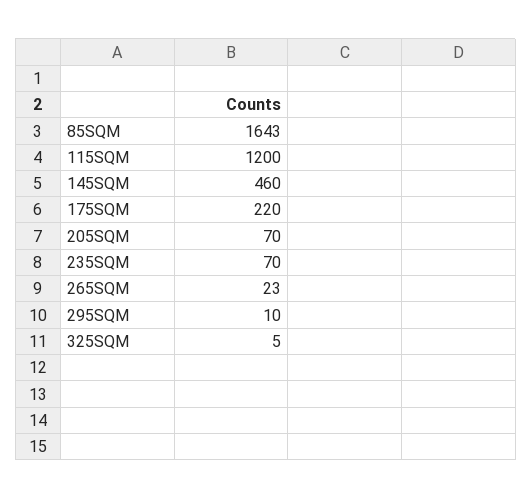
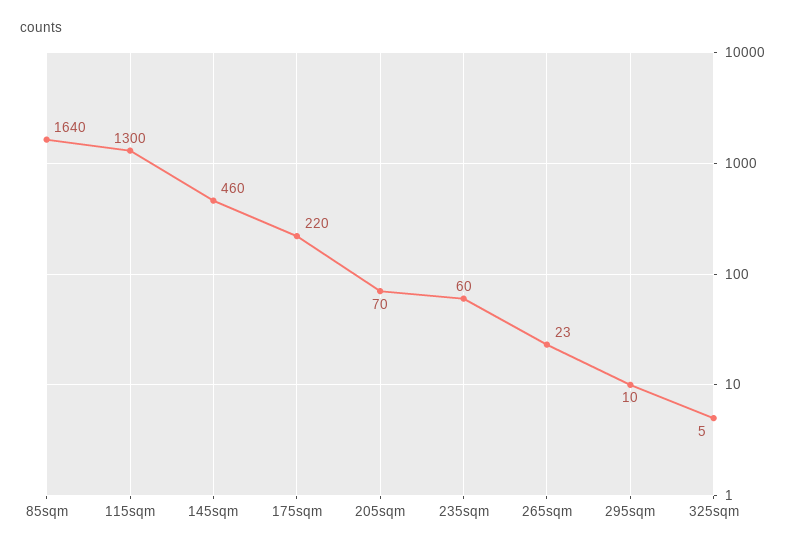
85SQM: 1643 -> 1640
115SQM: 1200 -> 1300
235SQM: 70 -> 60

